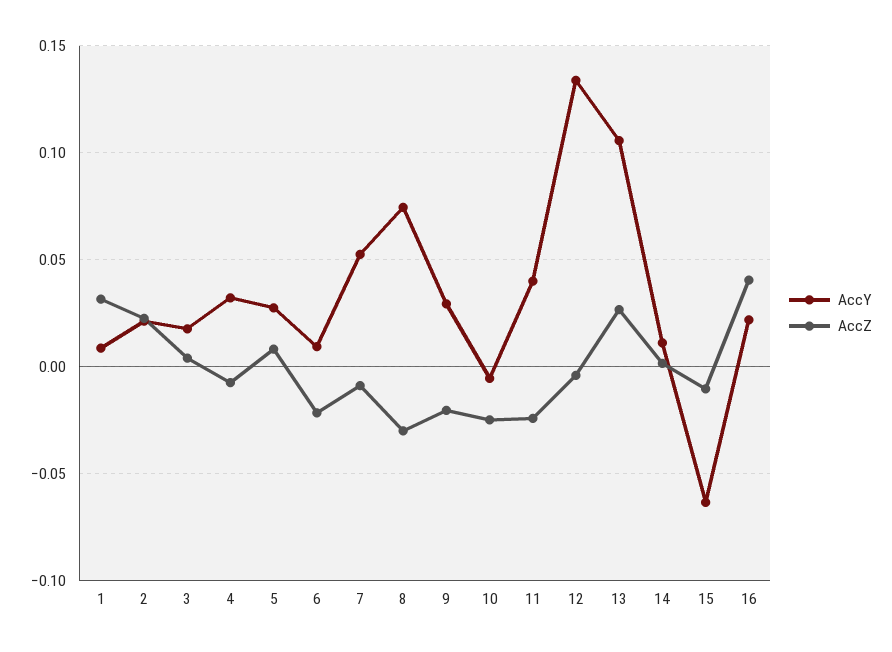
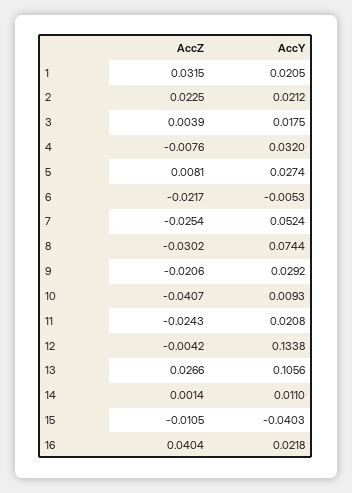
AccY, 1: 0.01 -> 0.0205
AccY, 6: 0.01 -> -0.0053
AccZ, 7: -0.01 -> -0.0254
AccY, 10: -0.005 -> 0.0093
AccZ, 10: -0.025 -> -0.0407
AccY, 11: 0.04 -> 0.0208
AccY, 15: -0.065 -> -0.0403

